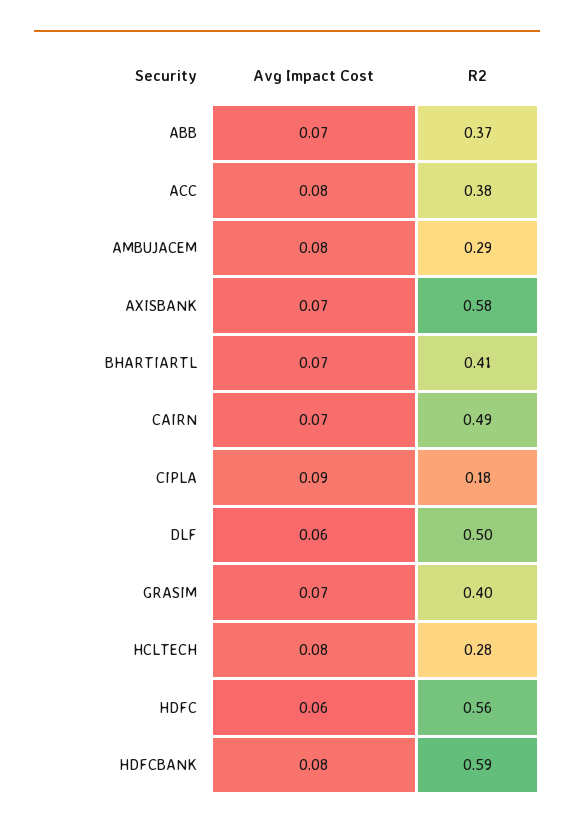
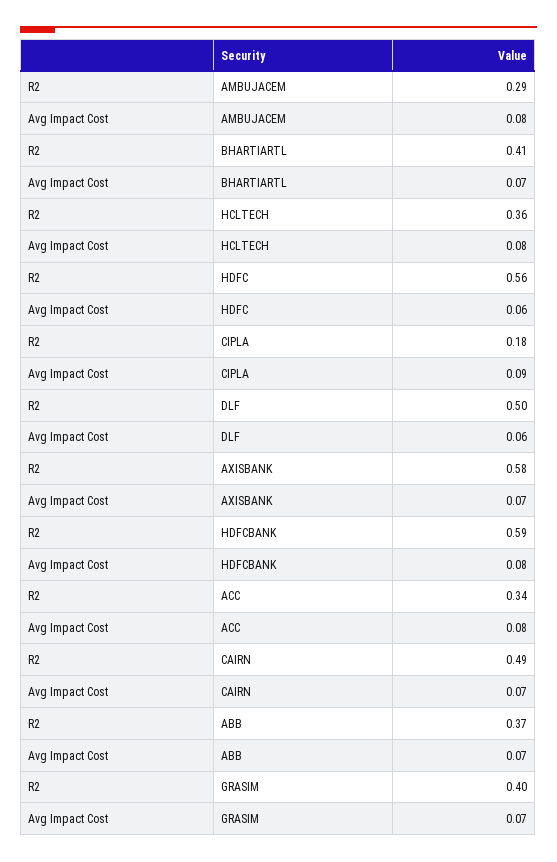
R2, ACC: 0.38 -> 0.34
R2, HCLTECH: 0.28 -> 0.36

